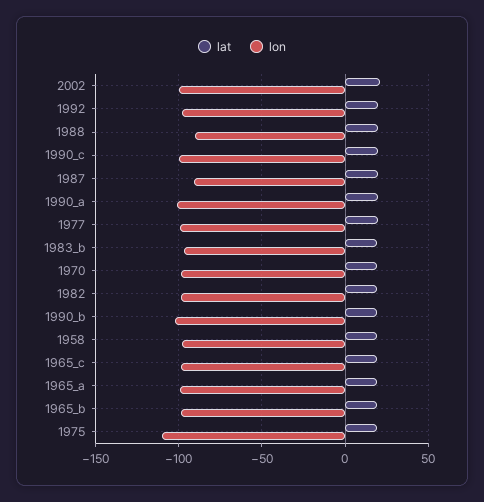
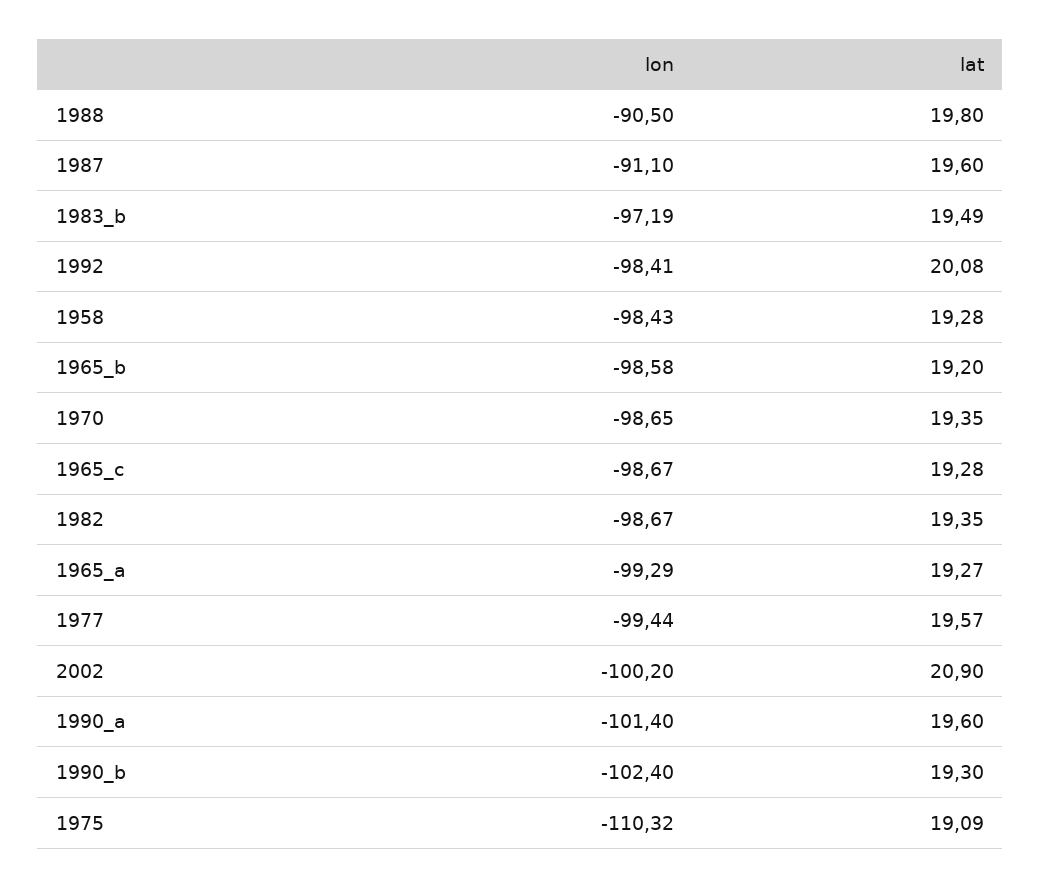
lat, 1990_c: 20 -> none
lon, 1990_c: -100 -> none

